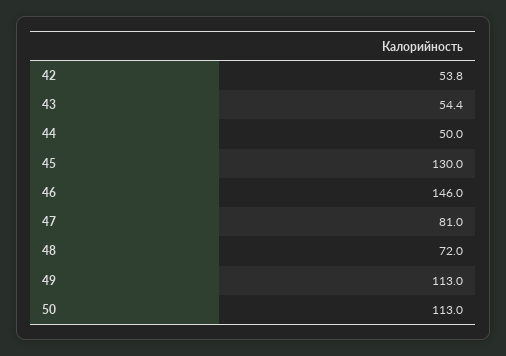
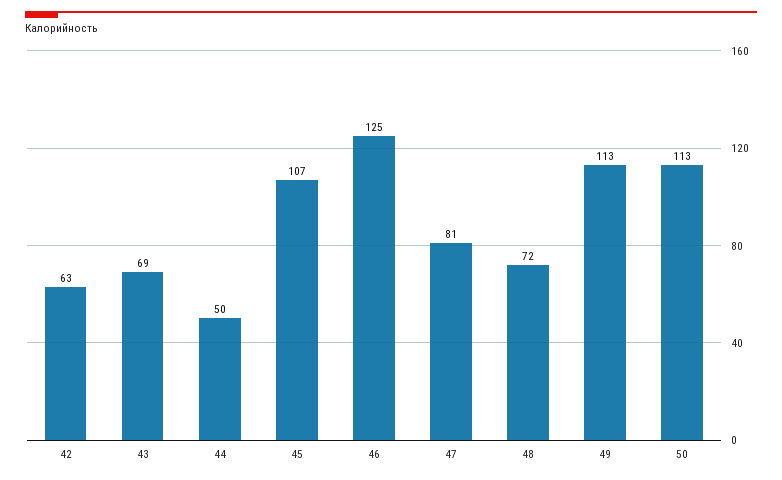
42: 53.8 -> 63
43: 54.4 -> 69
45: 130 -> 107
46: 146 -> 125

